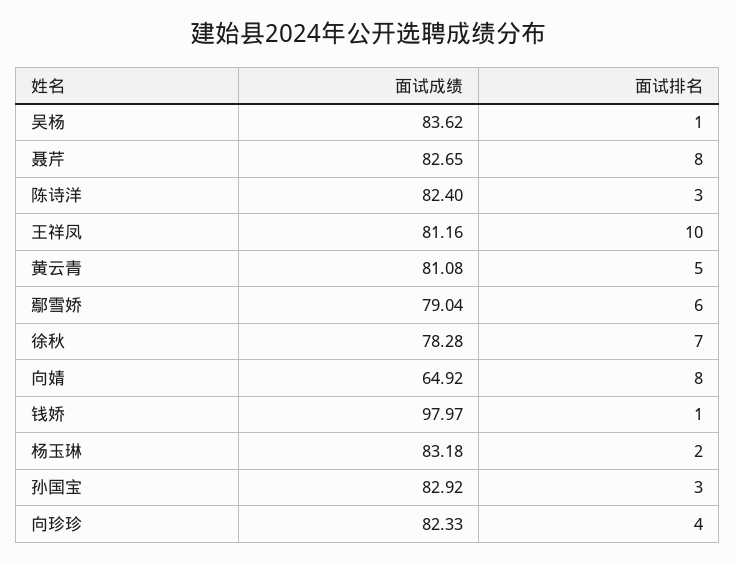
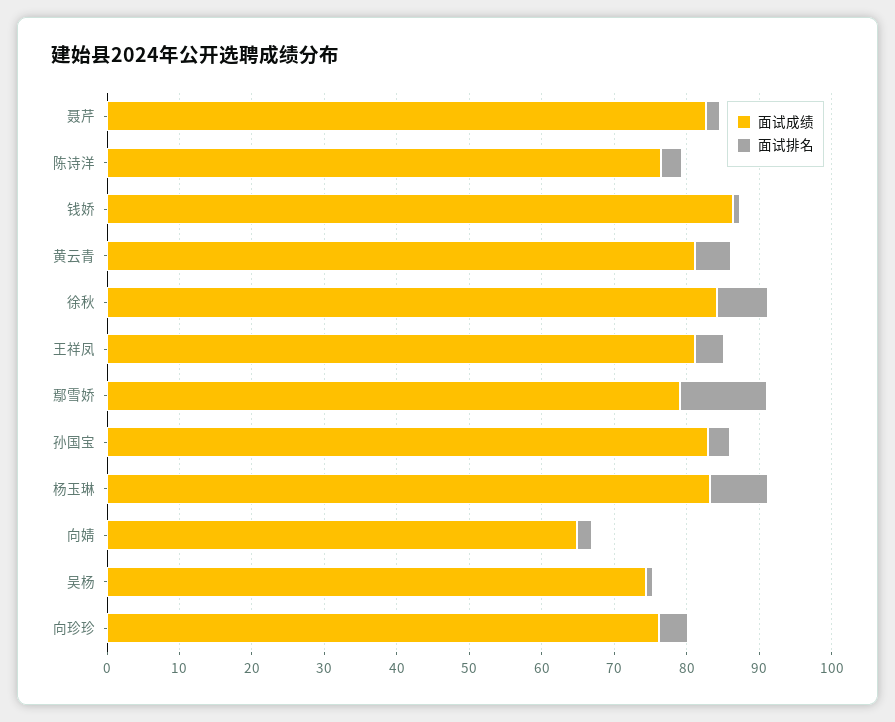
面试成绩, 吴杨: 83.62 -> 74
面试排名, 聂芹: 8 -> 2
面试成绩, 陈诗洋: 82.4 -> 76
面试排名, 王祥凤: 10 -> 4
面试排名, 鄢雪娇: 6 -> 12
面试成绩, 徐秋: 78.28 -> 84
面试排名, 向婧: 8 -> 2
面试成绩, 钱娇: 97.97 -> 86
面试排名, 杨玉琳: 2 -> 8
面试成绩, 向珍珍: 82.33 -> 76

